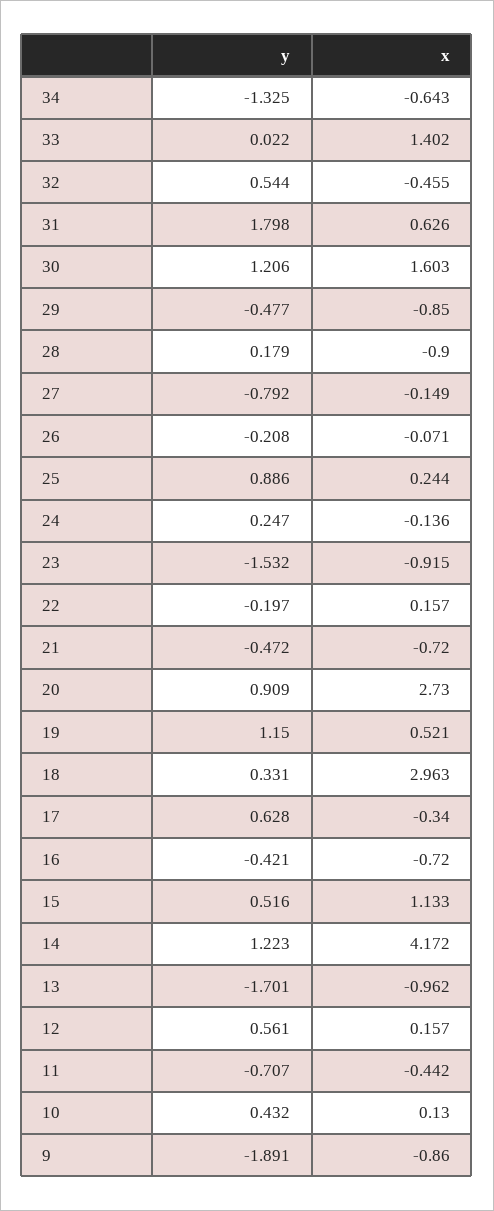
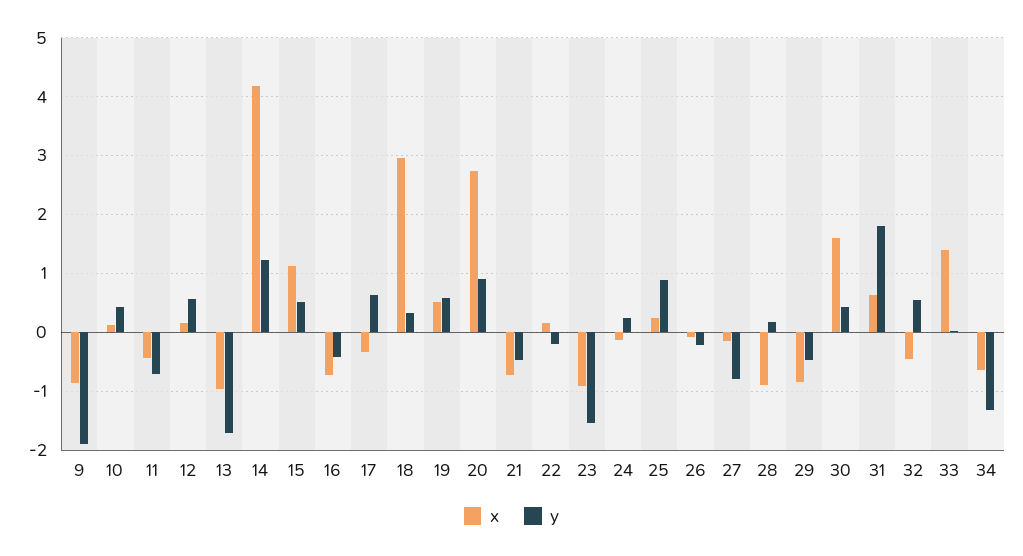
y, 30: 1.206 -> 0.4
y, 19: 1.15 -> 0.6

